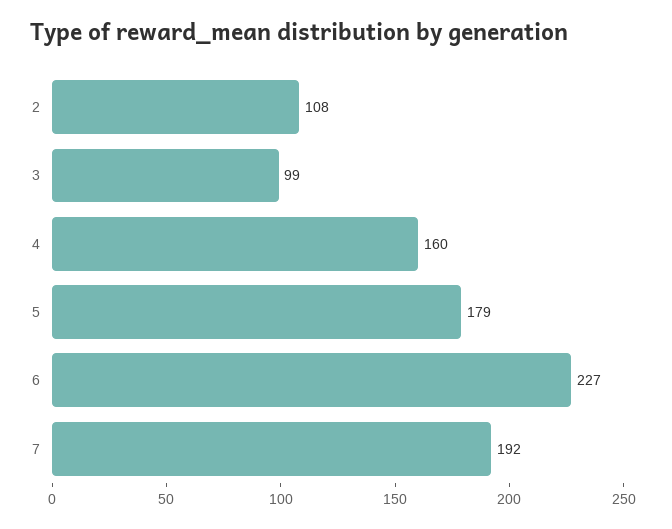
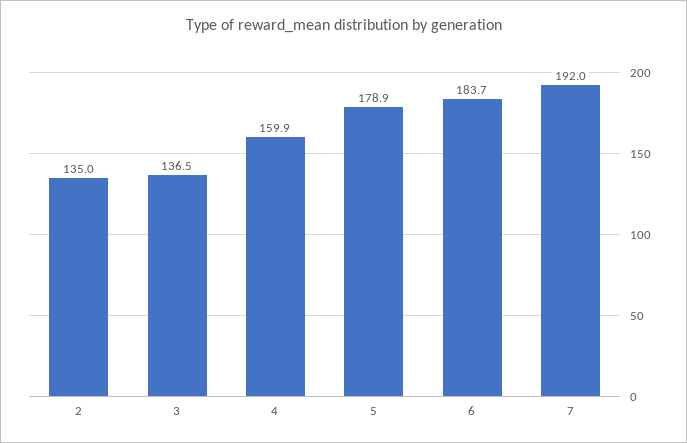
2: 108 -> 135
3: 99 -> 136.5
6: 227 -> 183.7

